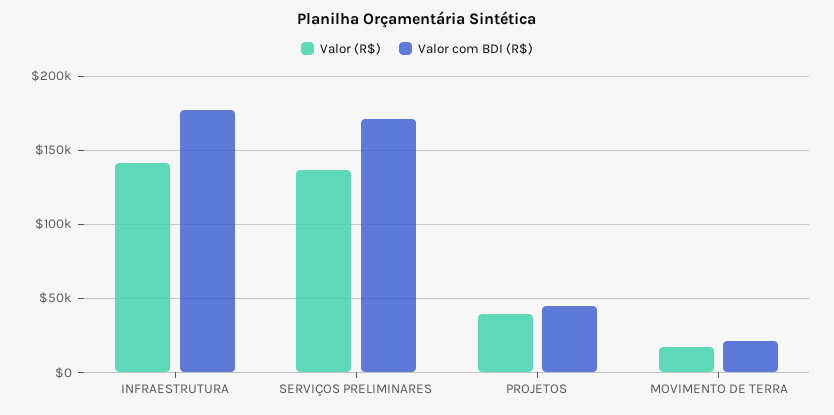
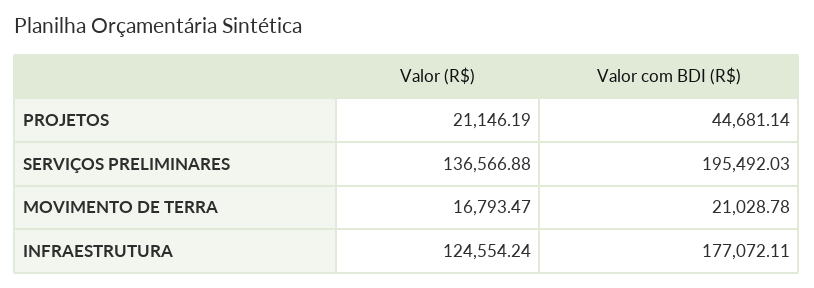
Valor (R$), INFRAESTRUTURA: 140000 -> 124554.24
Valor com BDI (R$), SERVIÇOS PRELIMINARES: 170000 -> 195492.03
Valor (R$), PROJETOS: 40000 -> 21146.19

